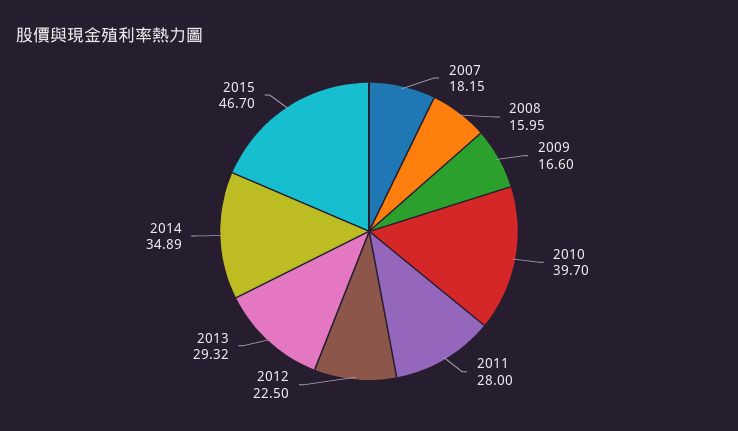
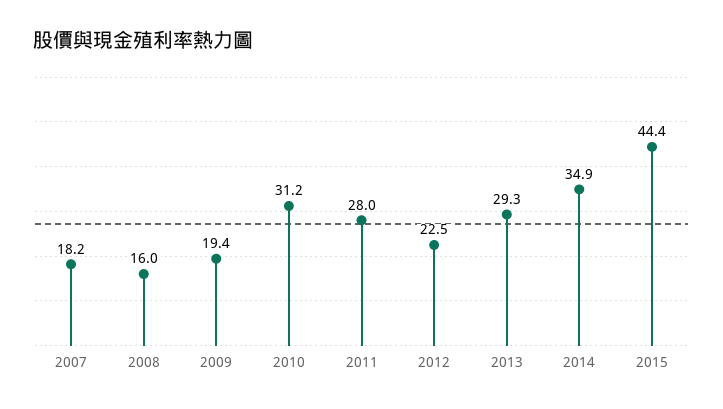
2009: 16.6 -> 19.4
2010: 39.7 -> 31.2
2015: 46.7 -> 44.4

